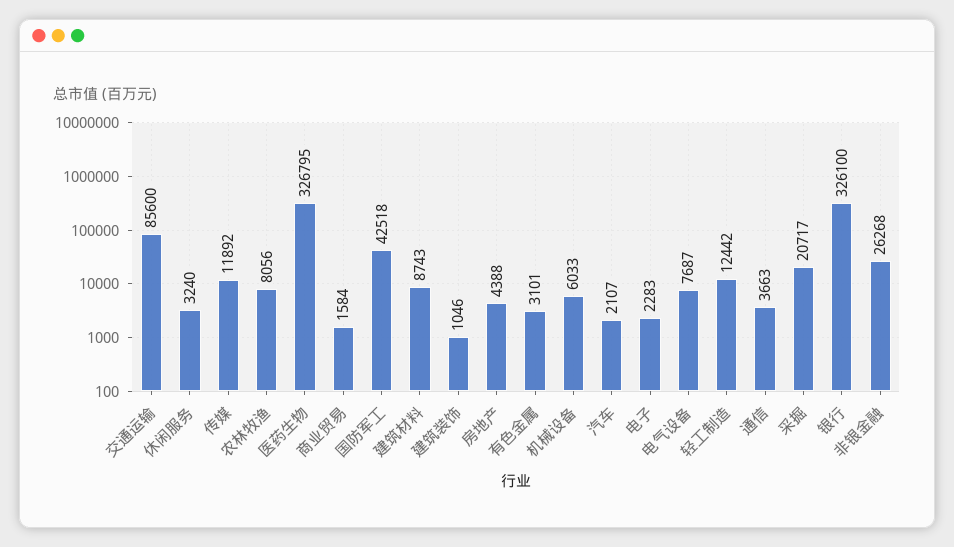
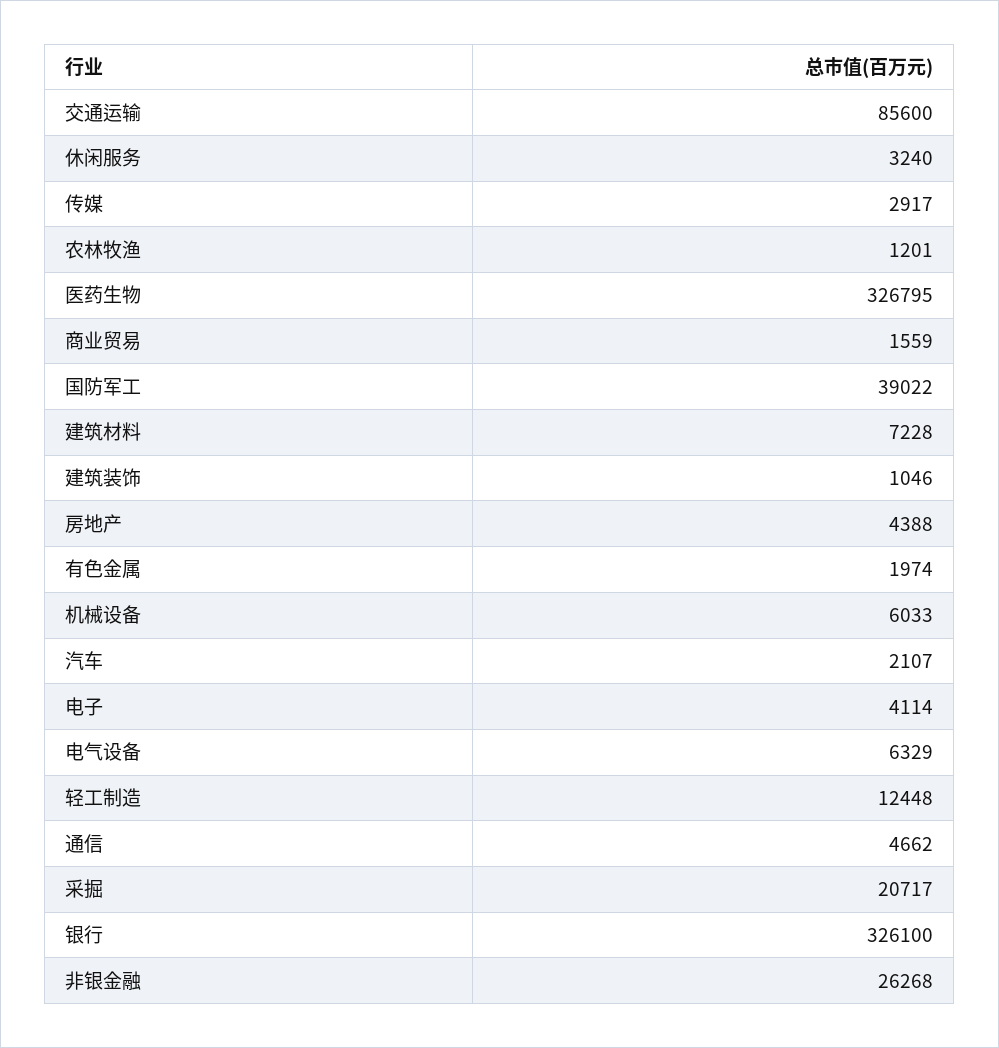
传媒: 11892 -> 2917
农林牧渔: 8056 -> 1201
商业贸易: 1584 -> 1559
国防军工: 42518 -> 39022
建筑材料: 8743 -> 7228
有色金属: 3101 -> 1974
电子: 2283 -> 4114
电气设备: 7687 -> 6329
轻工制造: 12442 -> 12448
通信: 3663 -> 4662

